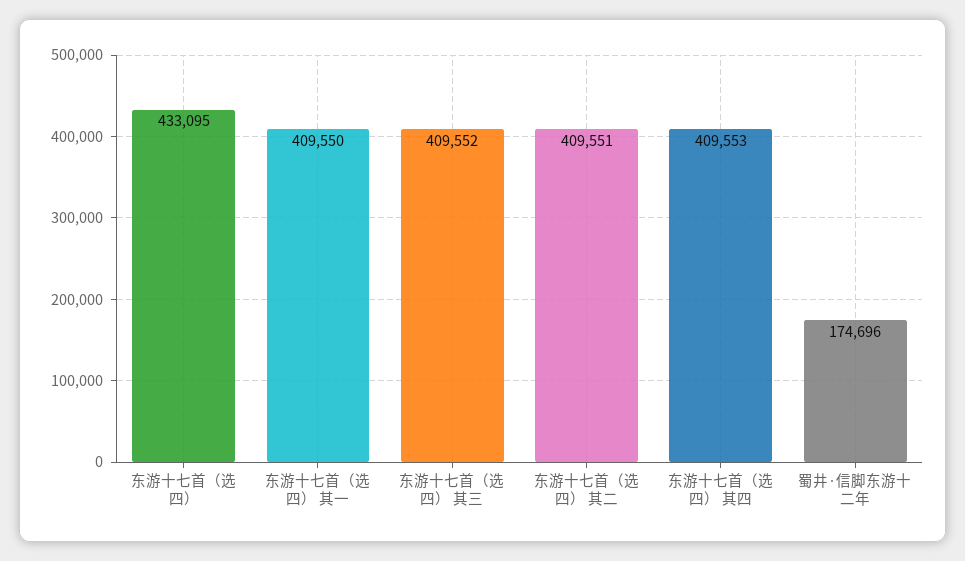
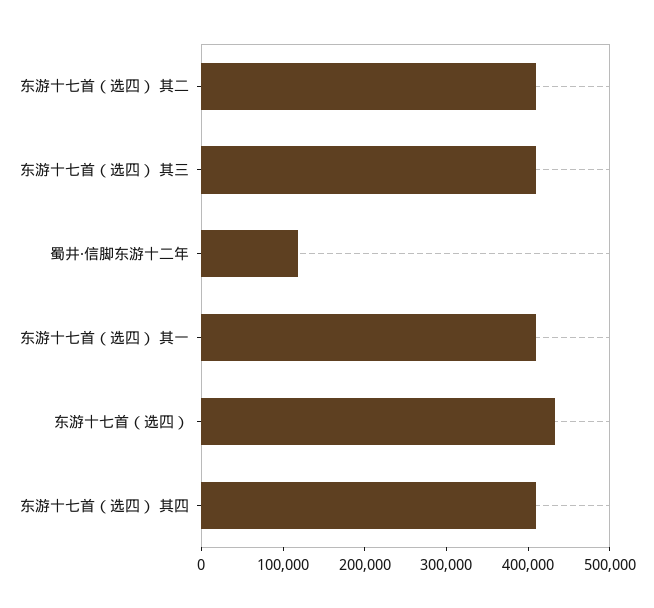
蜀井·信脚东游十二年: 174696 -> 120000

